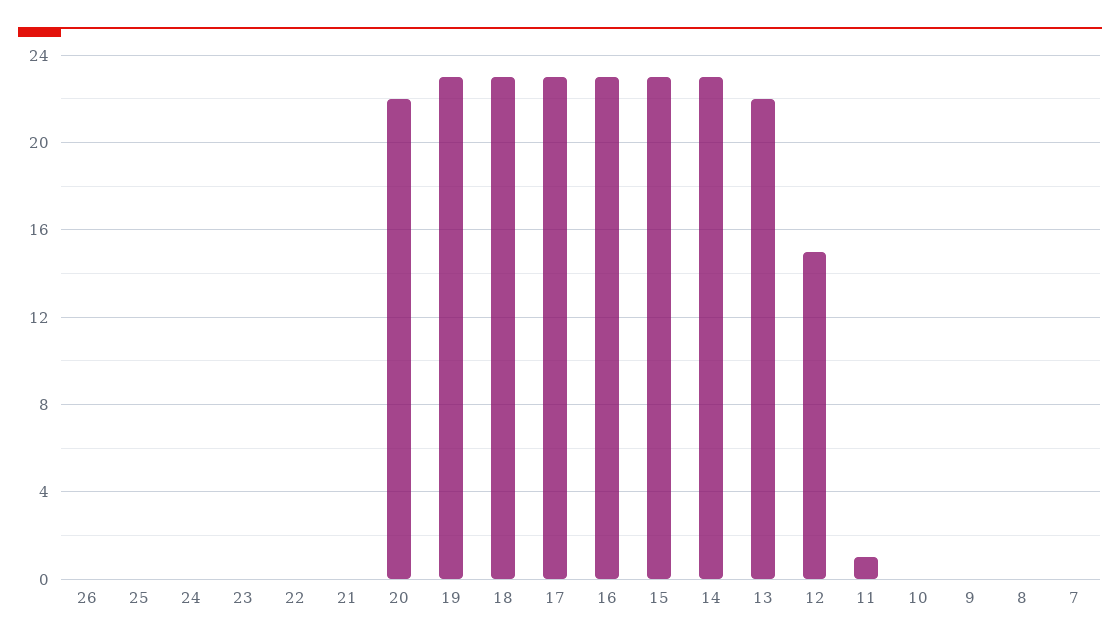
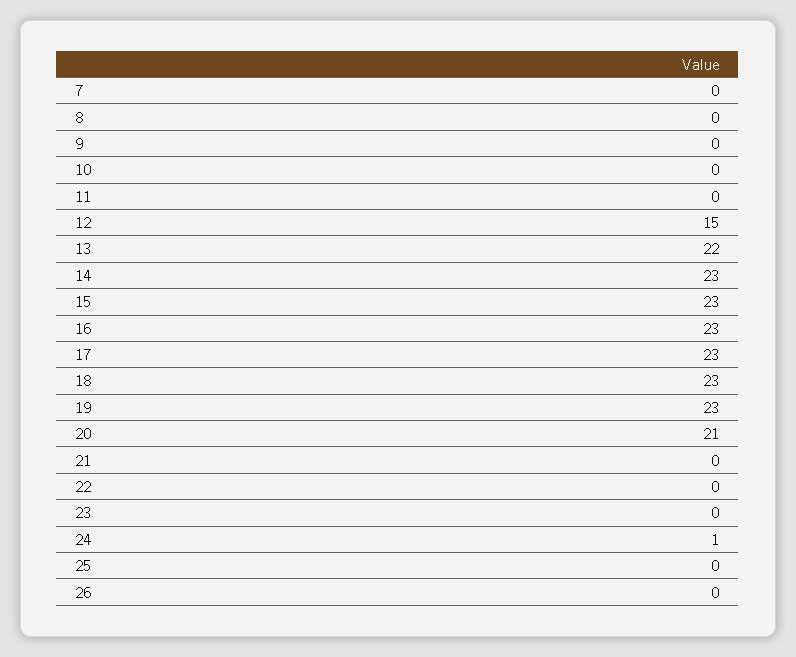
24: 0 -> 1
20: 22 -> 21
11: 1 -> 0

